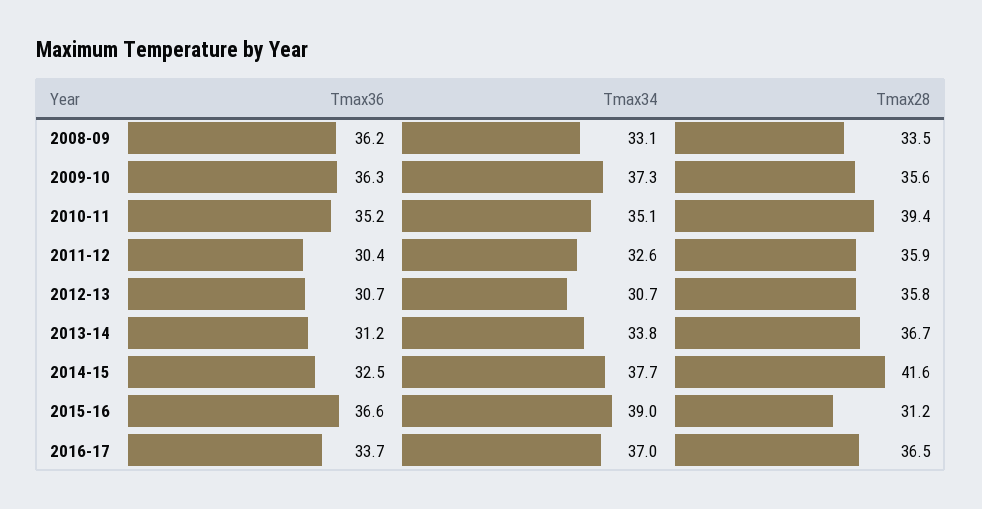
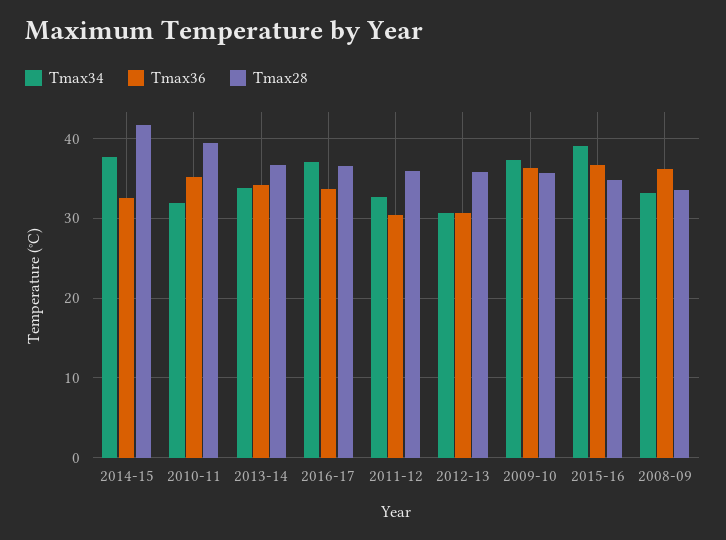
Tmax34, 2010-11: 35.1 -> 32
Tmax36, 2013-14: 31.2 -> 34
Tmax28, 2015-16: 31.2 -> 35

